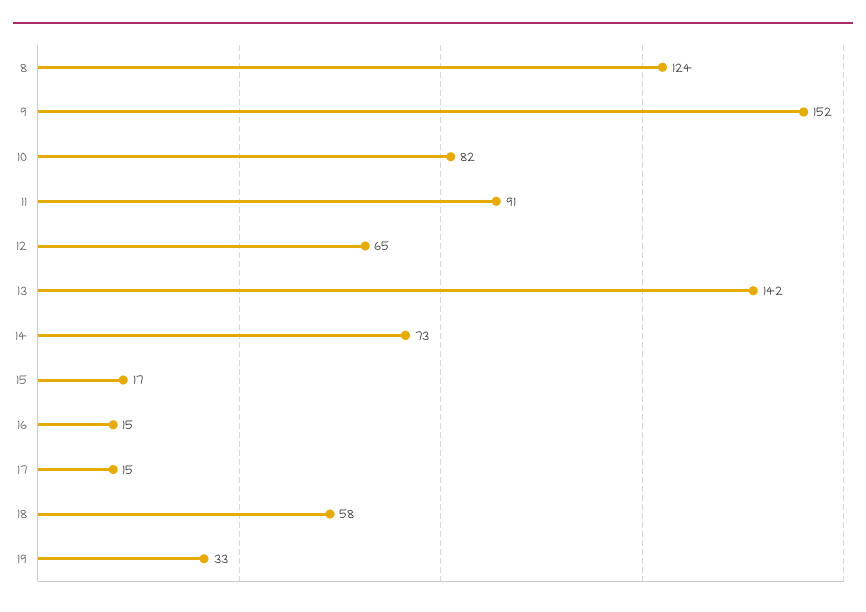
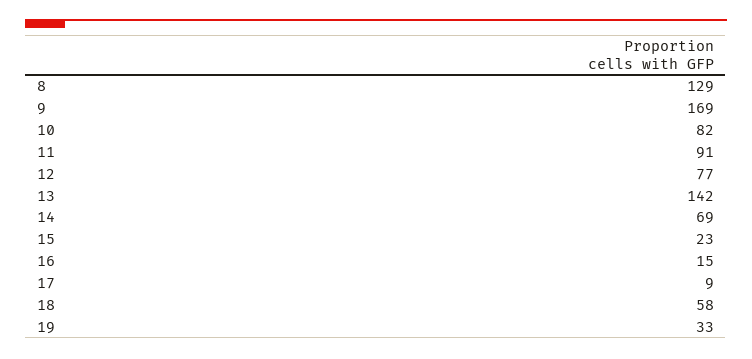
8: 124 -> 129
9: 152 -> 169
12: 65 -> 77
14: 73 -> 69
15: 17 -> 23
17: 15 -> 9

